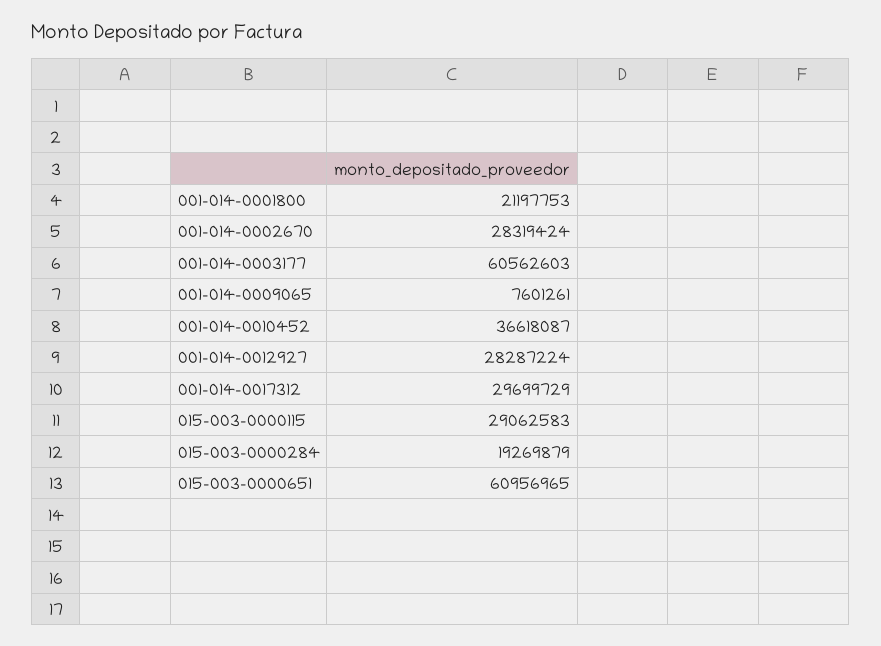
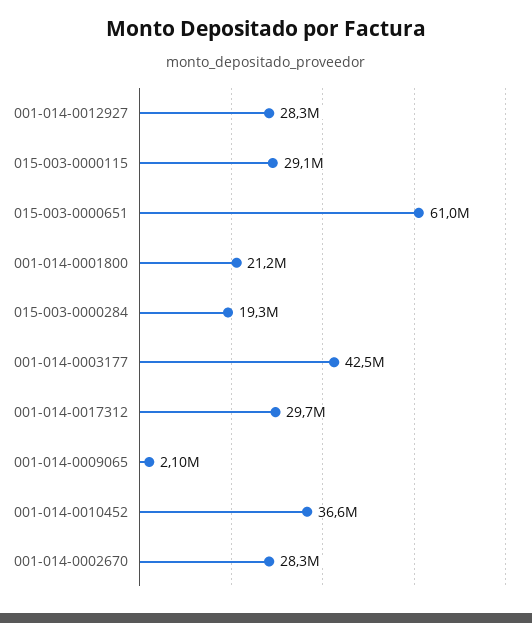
001-014-0003177: 60562603 -> 42500000
001-014-0009065: 7601261 -> 2100000

